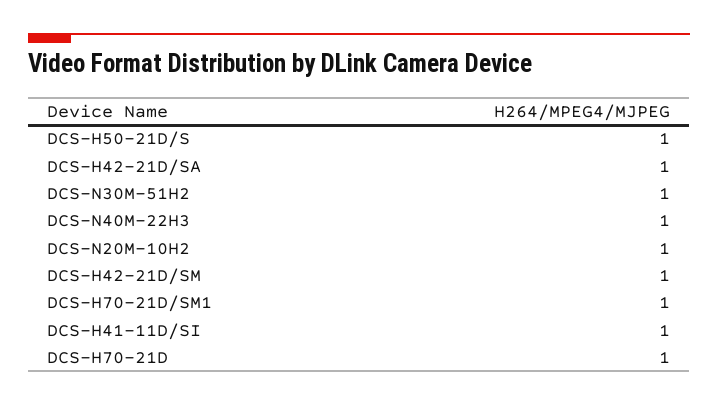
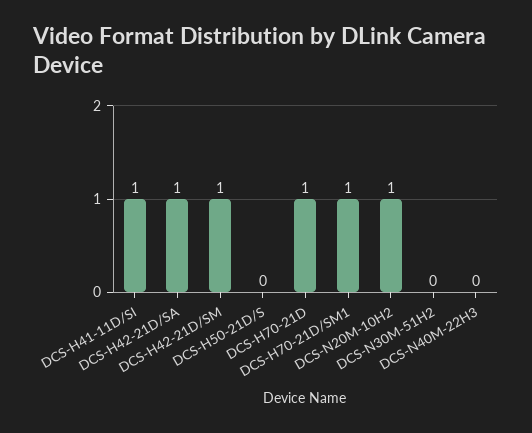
DCS-H50-21D/S: 1 -> 0
DCS-N30M-51H2: 1 -> 0
DCS-N40M-22H3: 1 -> 0

